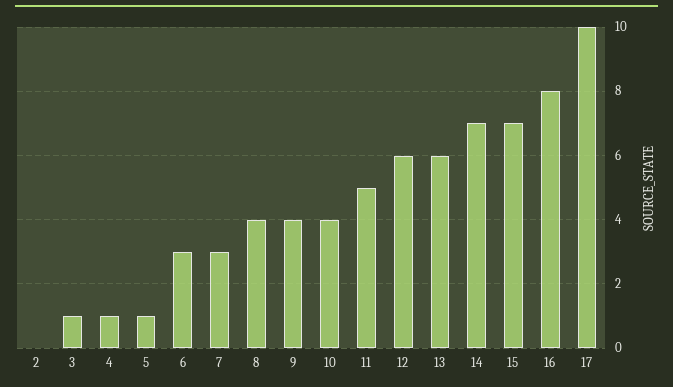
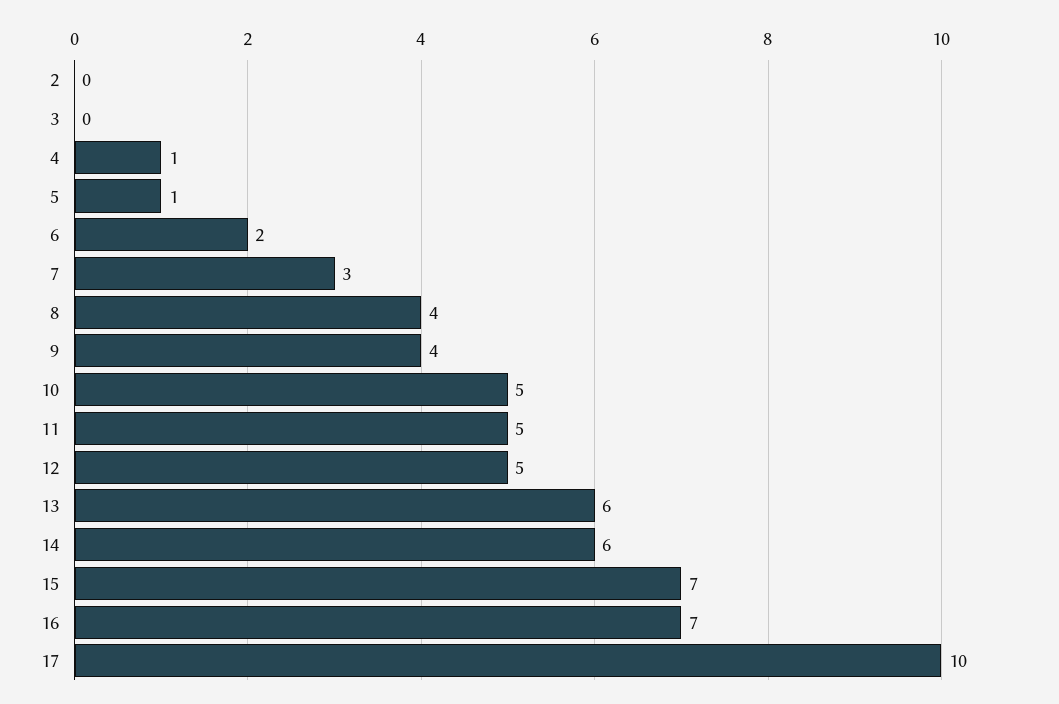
3: 1 -> 0
6: 3 -> 2
10: 4 -> 5
12: 6 -> 5
14: 7 -> 6
16: 8 -> 7

